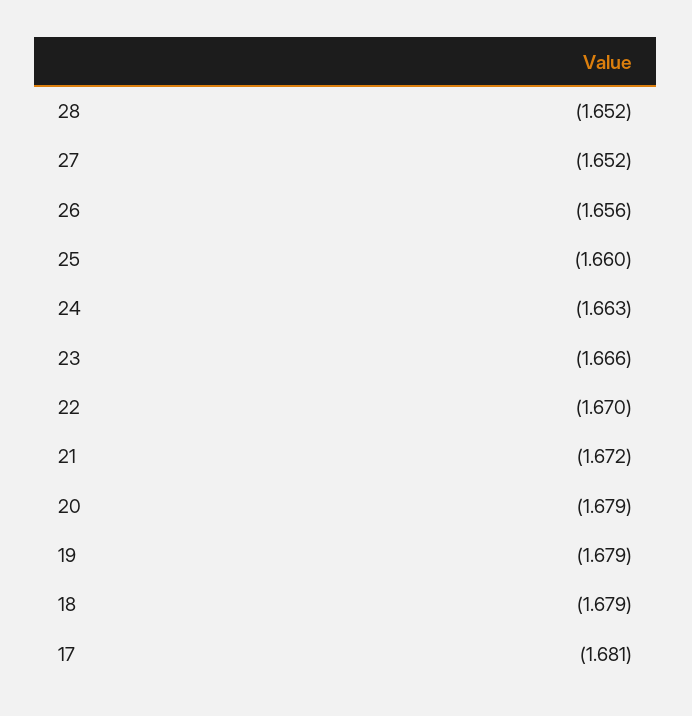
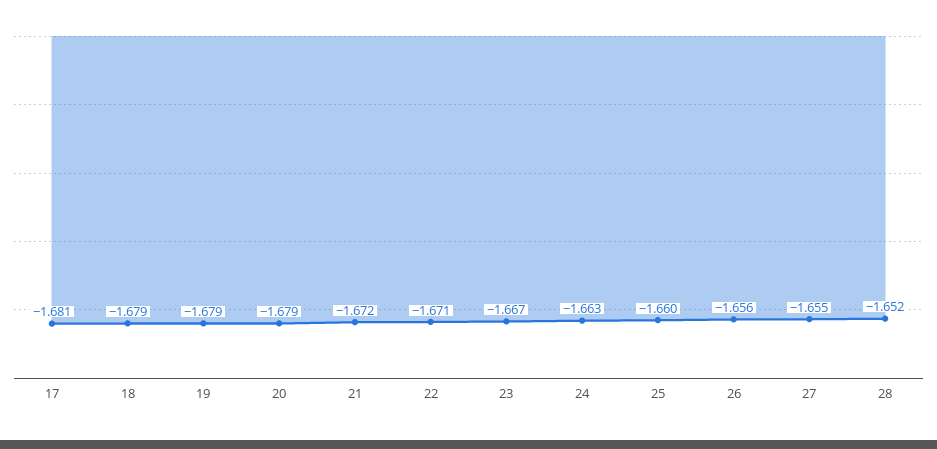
27: -1.652 -> -1.655
23: -1.666 -> -1.667
22: -1.67 -> -1.671

